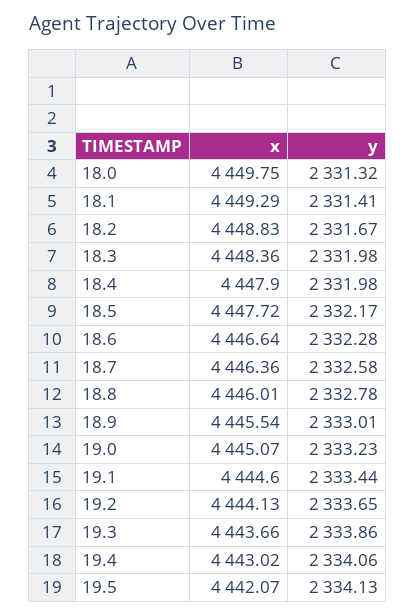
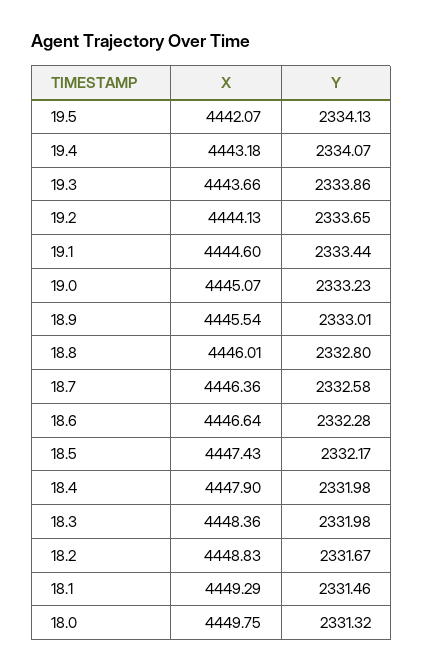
y, 18.1: 2331.41 -> 2331.46
x, 18.5: 4447.72 -> 4447.43
y, 18.8: 2332.78 -> 2332.8
x, 19.4: 4443.02 -> 4443.18
y, 19.4: 2334.06 -> 2334.07

